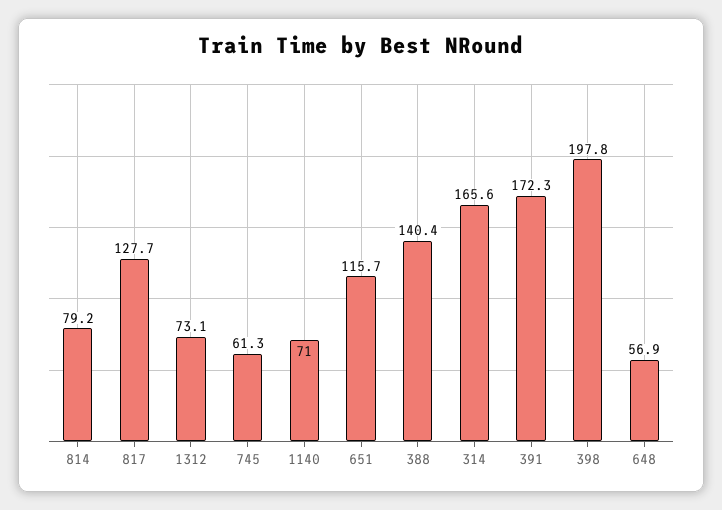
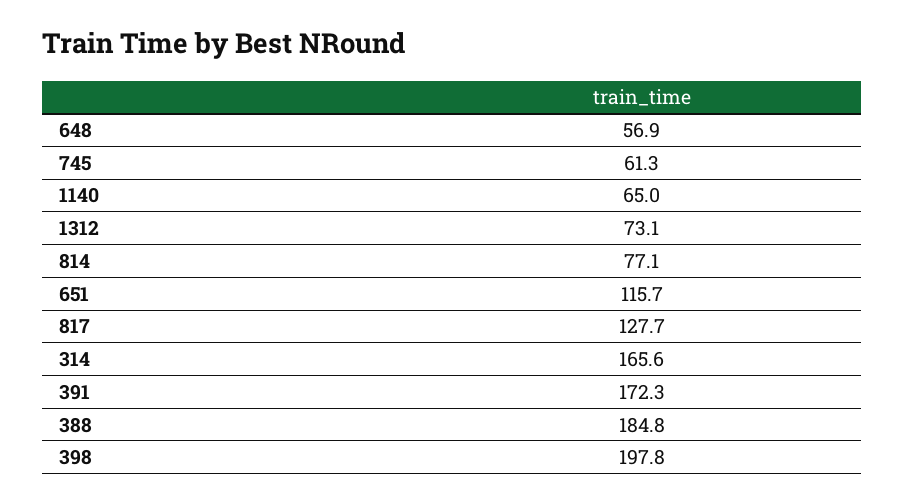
814: 79.2 -> 77.1
1140: 71 -> 65
388: 140.4 -> 184.8

